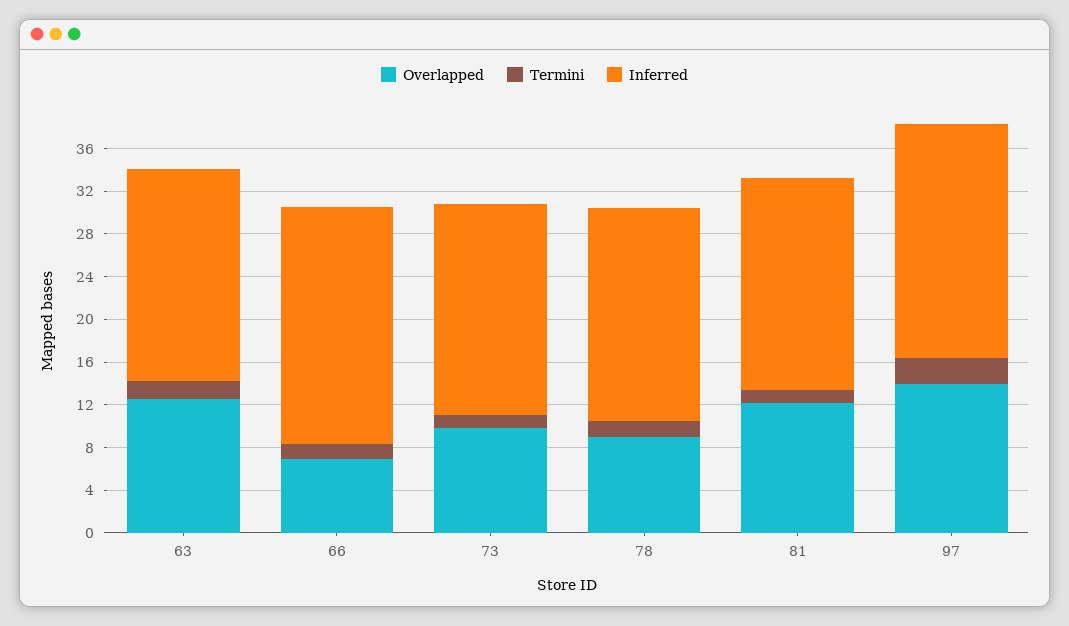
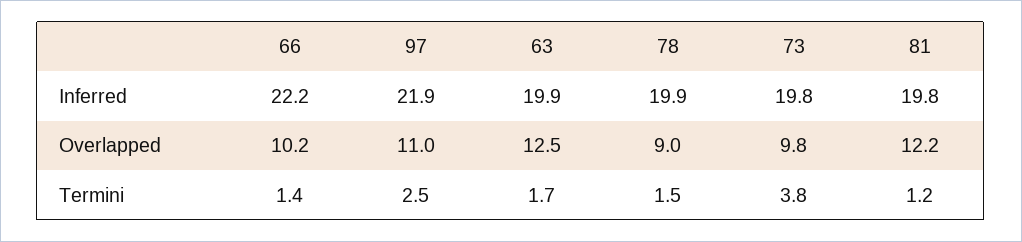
Overlapped, 66: 7 -> 10.2
Termini, 73: 1 -> 3.8
Overlapped, 97: 14 -> 11

